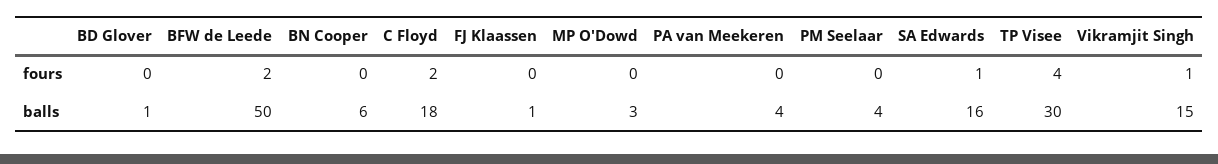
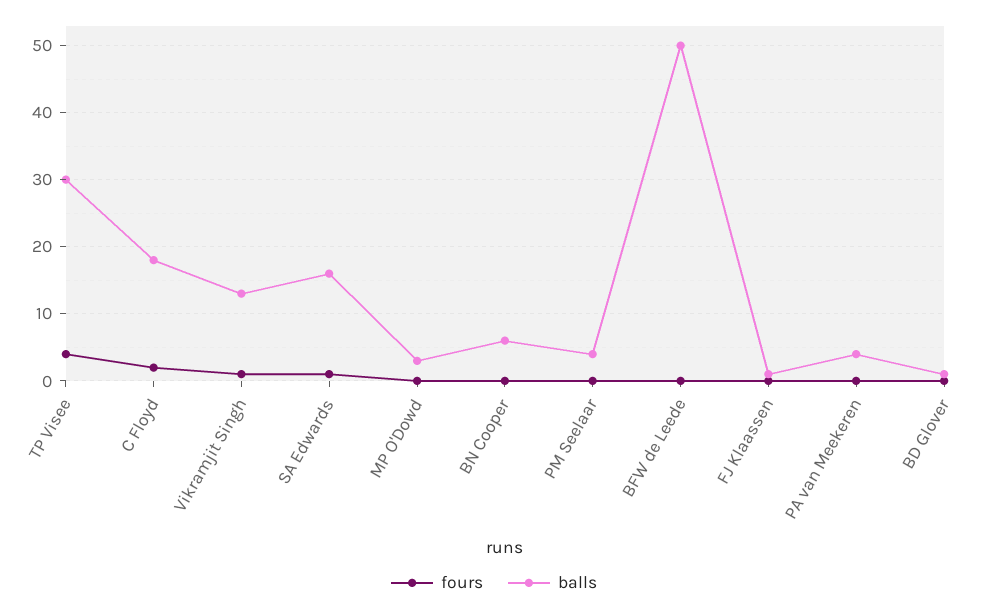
fours, BFW de Leede: 2 -> 0
balls, Vikramjit Singh: 15 -> 13

